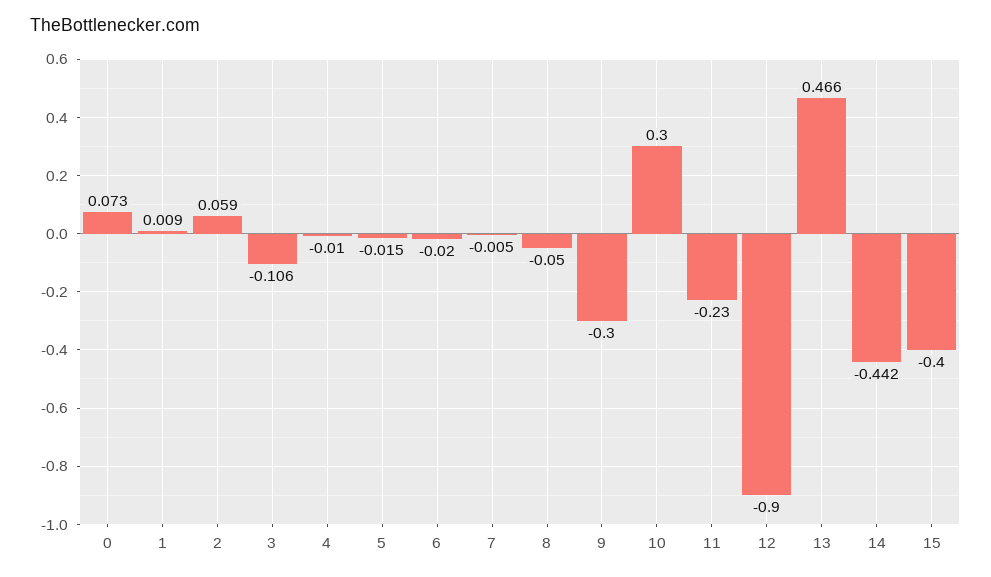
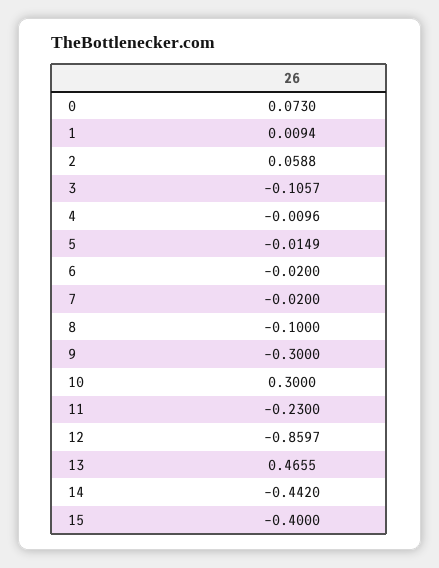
7: -0.005 -> -0.02
8: -0.05 -> -0.1
12: -0.9 -> -0.8597

